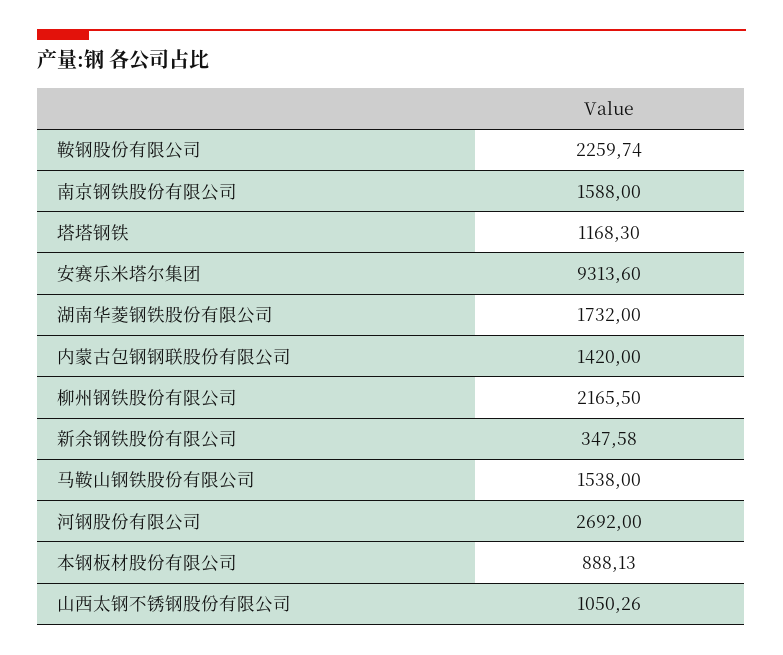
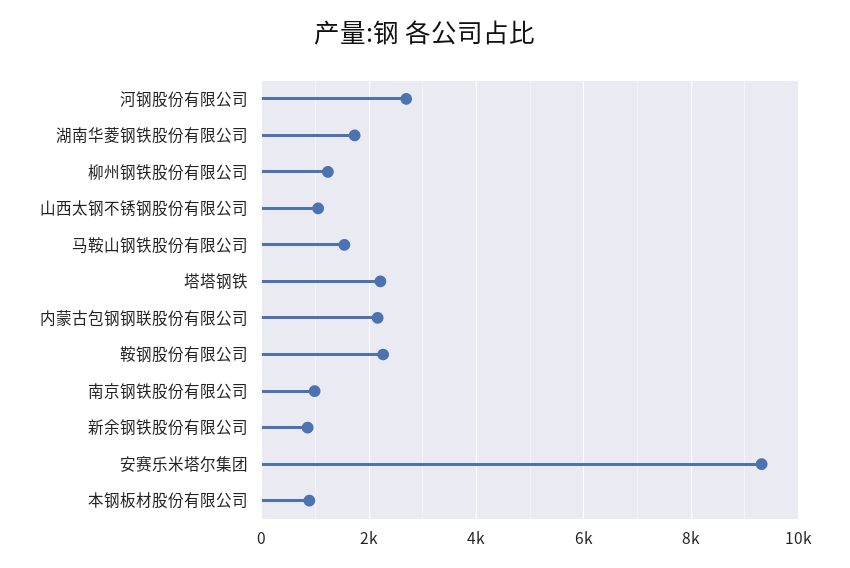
南京钢铁股份有限公司: 1588 -> 1000
塔塔钢铁: 1168.3 -> 2200
内蒙古包钢钢联股份有限公司: 1420 -> 2200
柳州钢铁股份有限公司: 2165.5 -> 1200
新余钢铁股份有限公司: 347.58 -> 800

